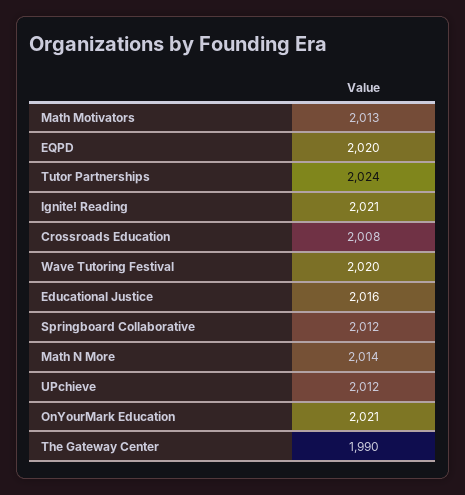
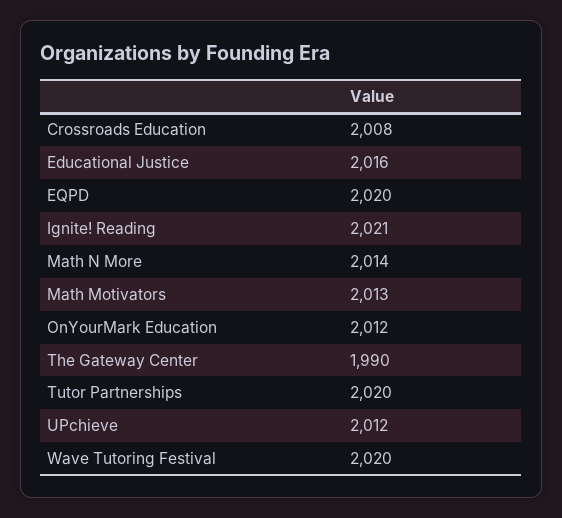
Tutor Partnerships: 2024 -> 2020
Springboard Collaborative: 2012 -> none
OnYourMark Education: 2021 -> 2012

